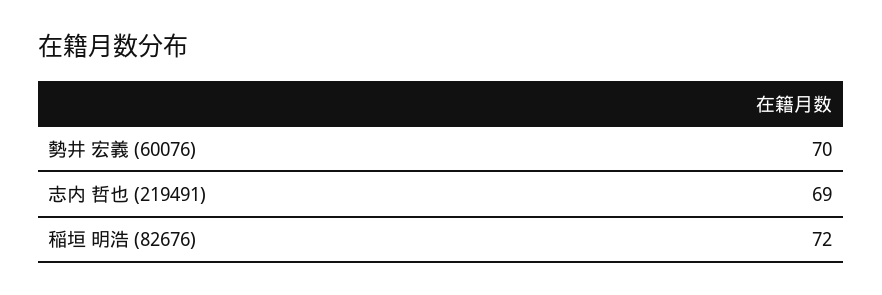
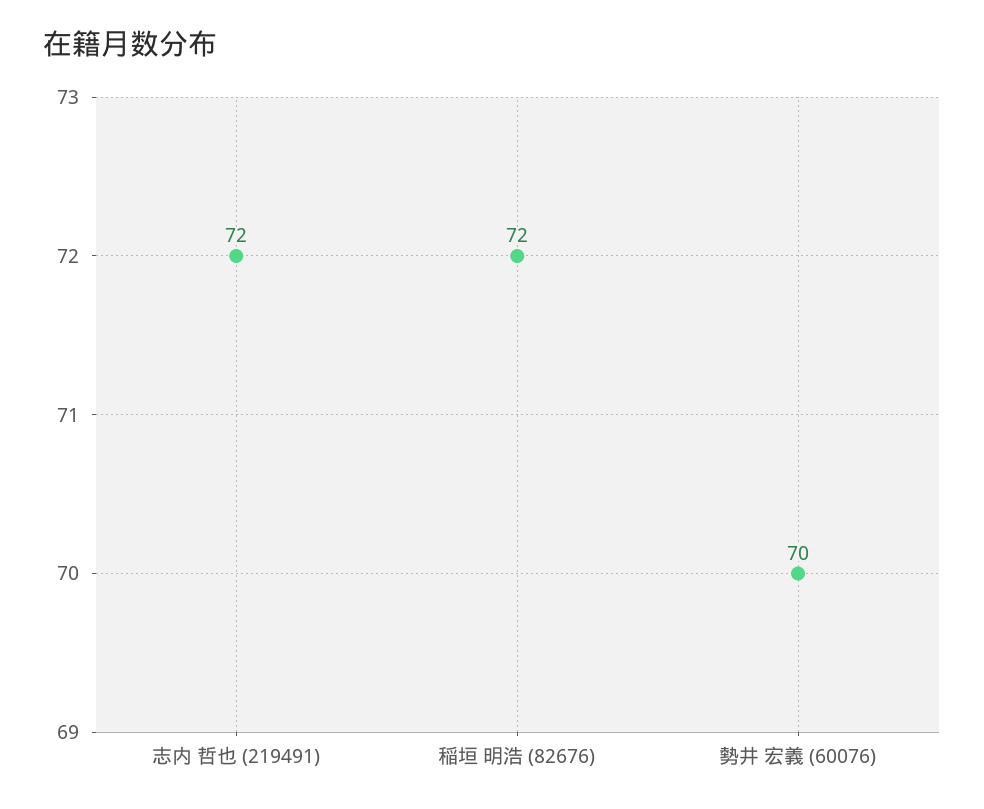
志内 哲也 (219491): 69 -> 72

